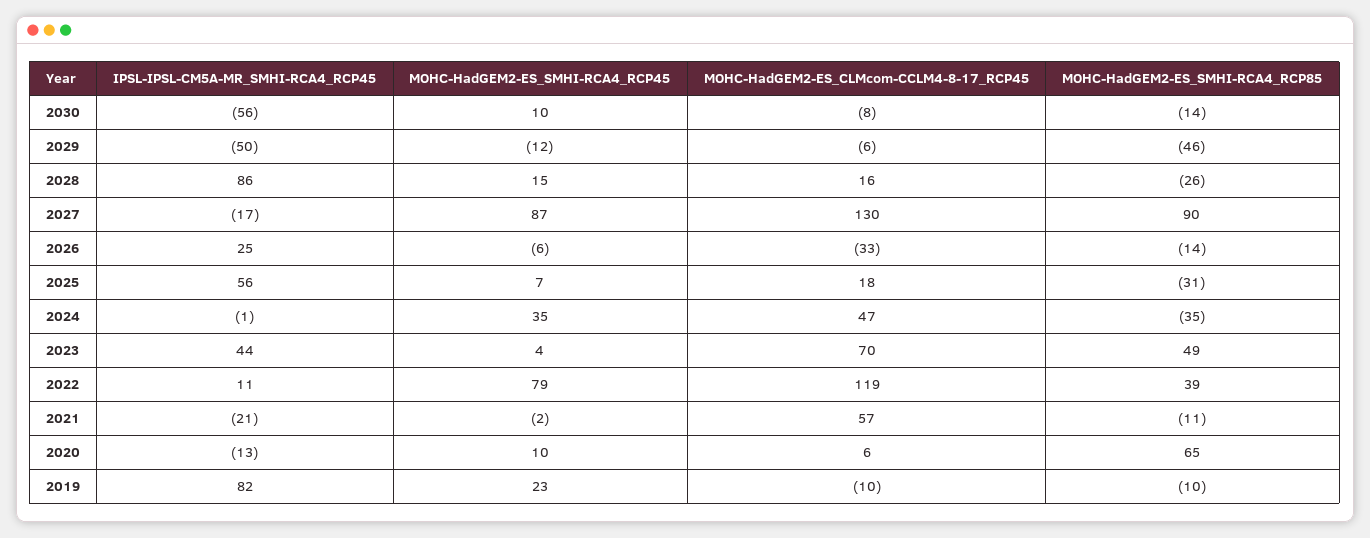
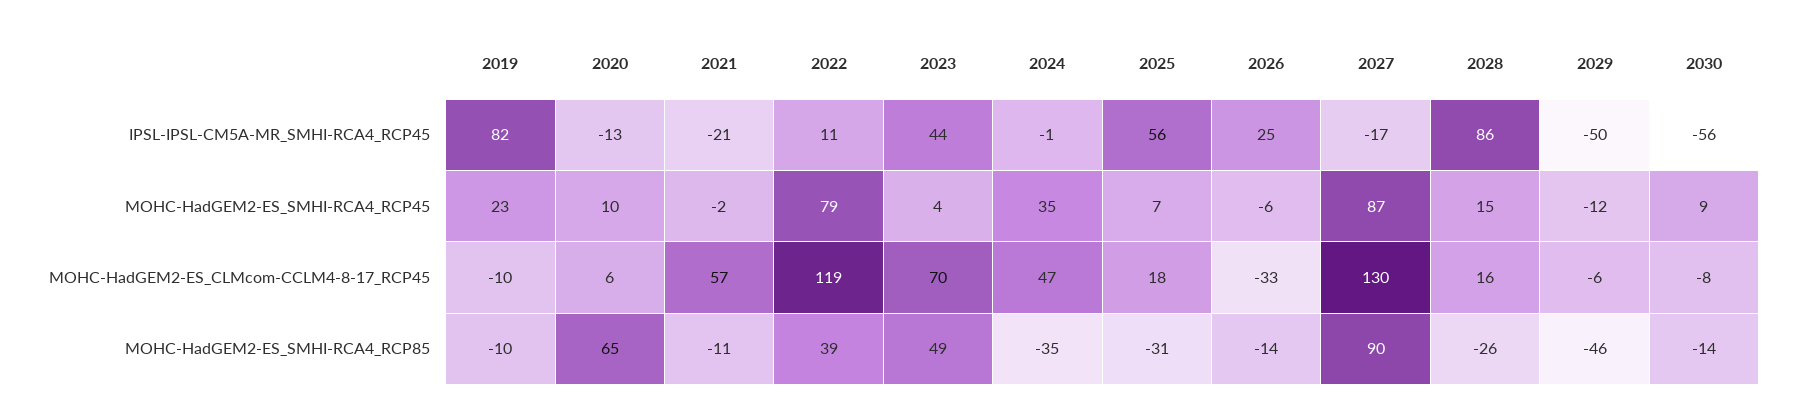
MOHC-HadGEM2-ES_SMHI-RCA4_RCP45, 2030: 10 -> 9

